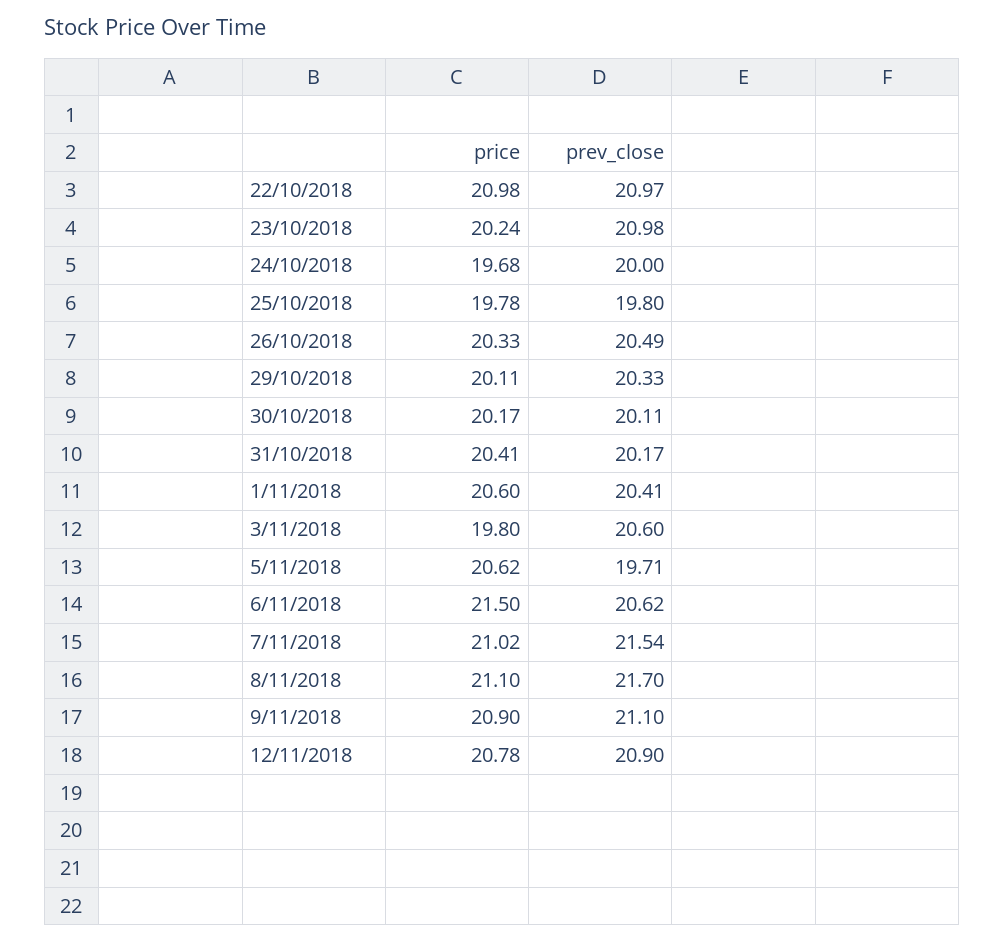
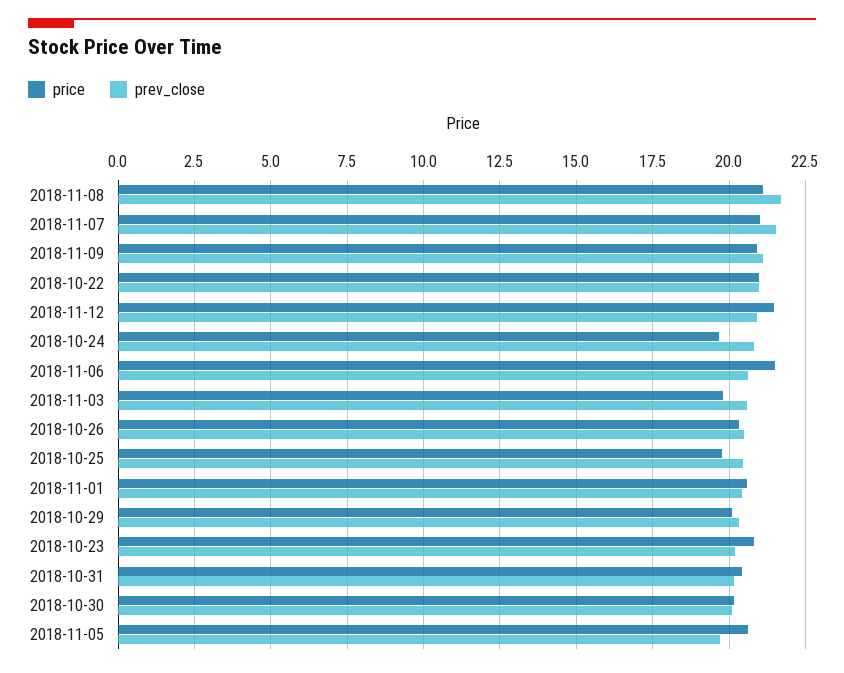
price, 23/10/2018: 20.24 -> 20.75
prev_close, 23/10/2018: 20.98 -> 20.25
prev_close, 24/10/2018: 20 -> 20.75
prev_close, 25/10/2018: 19.8 -> 20.5
price, 12/11/2018: 20.78 -> 21.5

